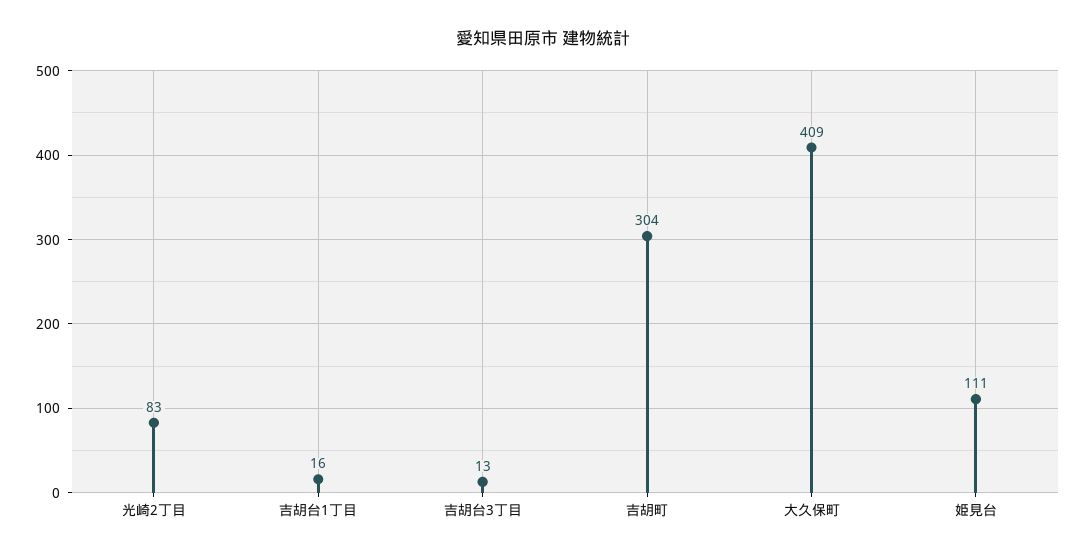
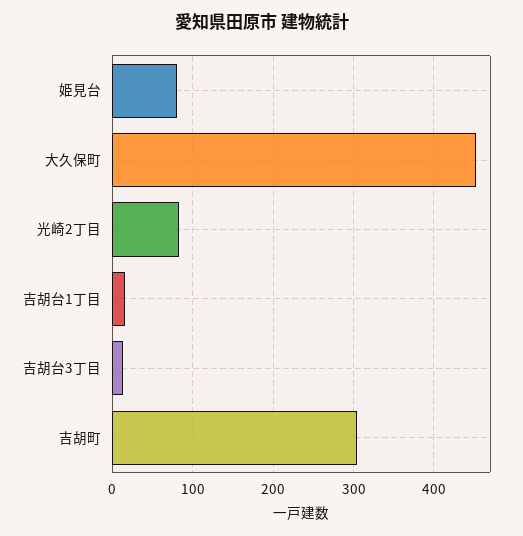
大久保町: 409 -> 450
姫見台: 111 -> 80

